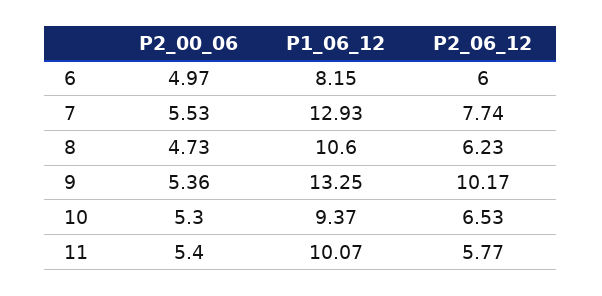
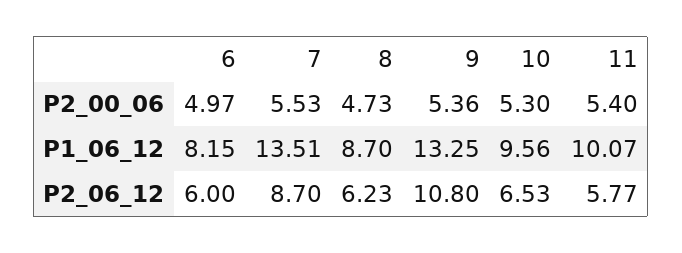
P1_06_12, 7: 12.93 -> 13.51
P2_06_12, 7: 7.74 -> 8.7
P1_06_12, 8: 10.6 -> 8.7
P2_06_12, 9: 10.17 -> 10.8
P1_06_12, 10: 9.37 -> 9.56

